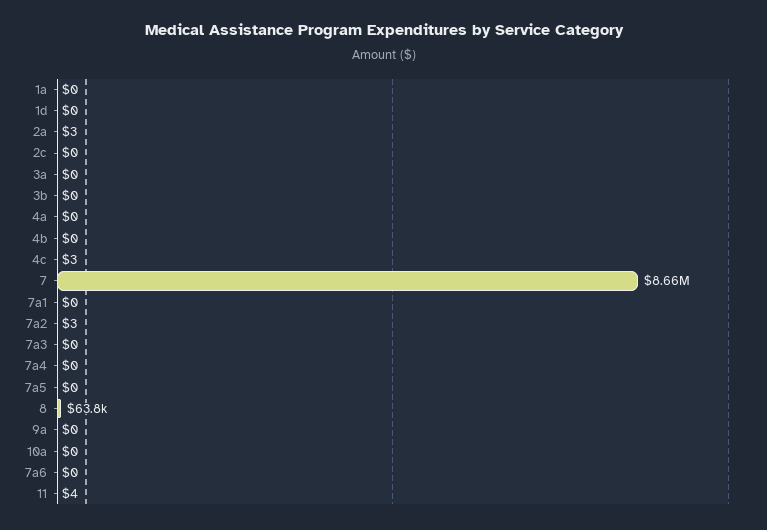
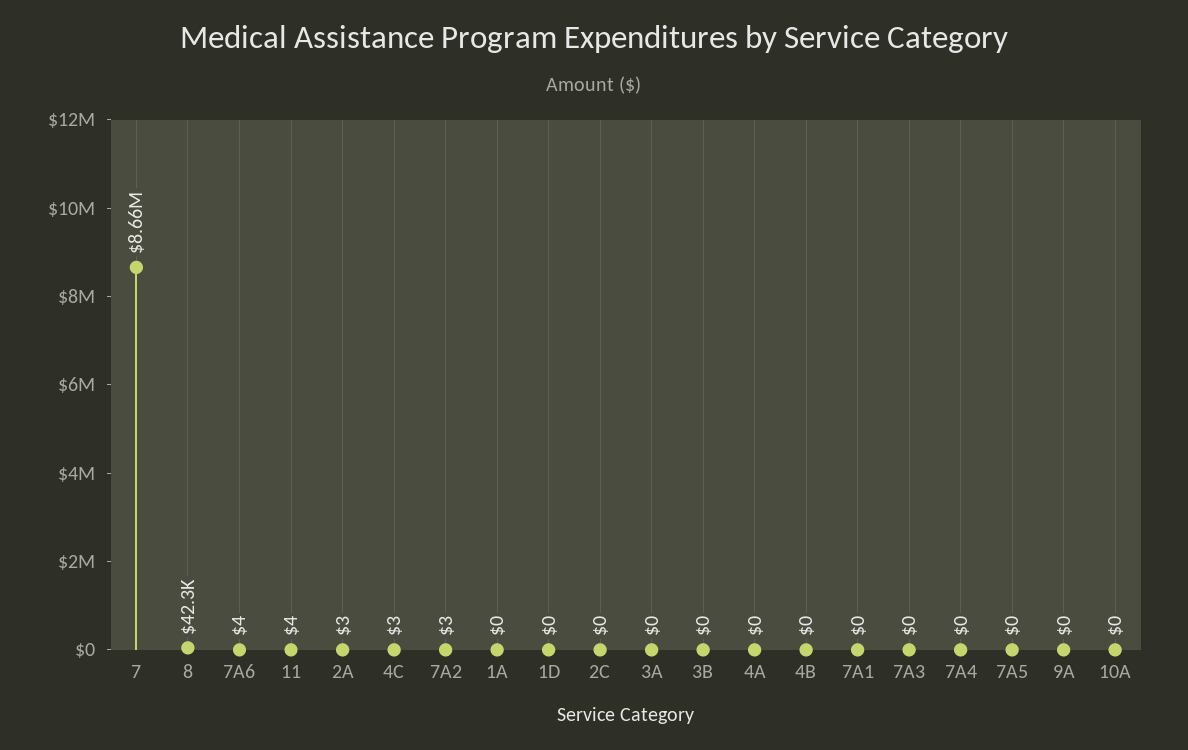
8: 63800 -> 42300
7a6: 0 -> 4

